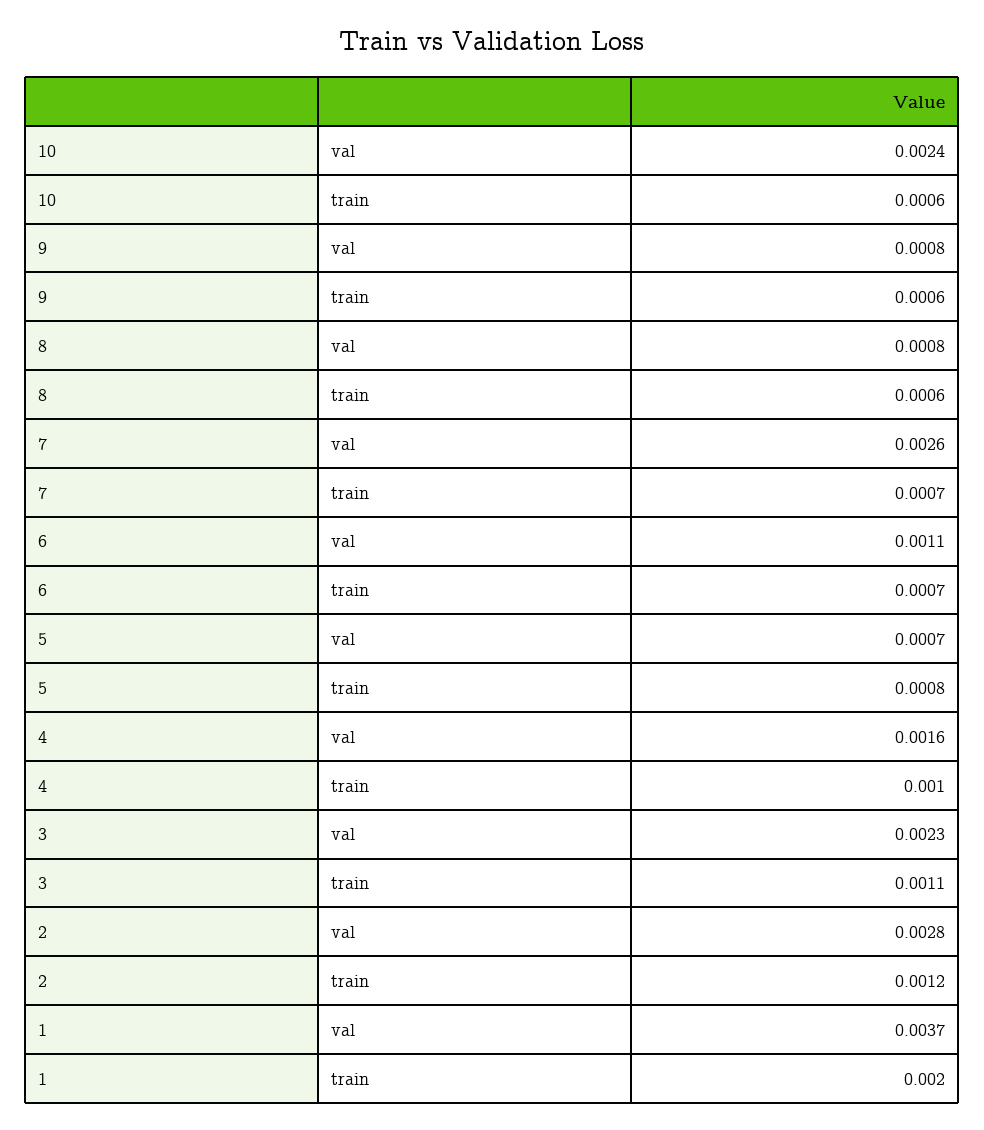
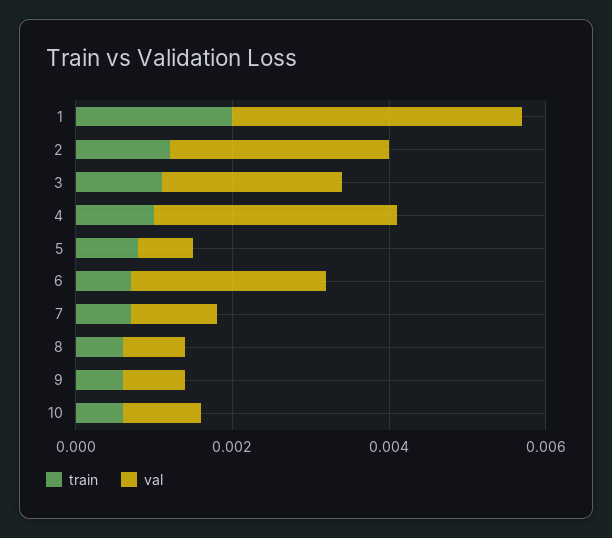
val, 10: 0.0024 -> 0.001
val, 7: 0.0026 -> 0.001
val, 6: 0.0011 -> 0.0025
val, 4: 0.0016 -> 0.003

